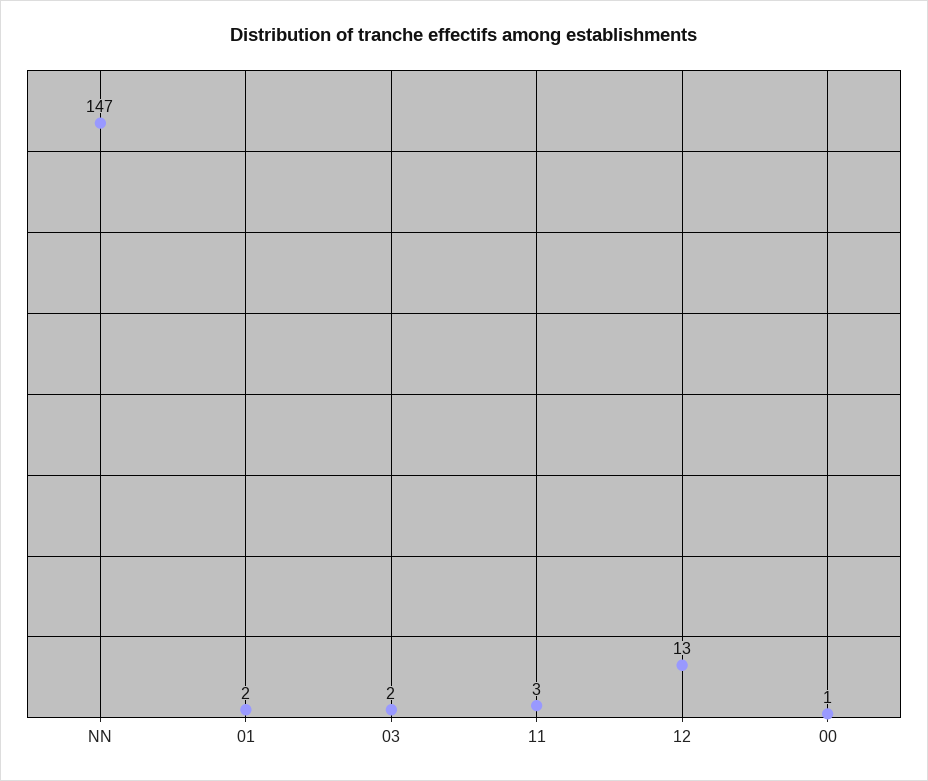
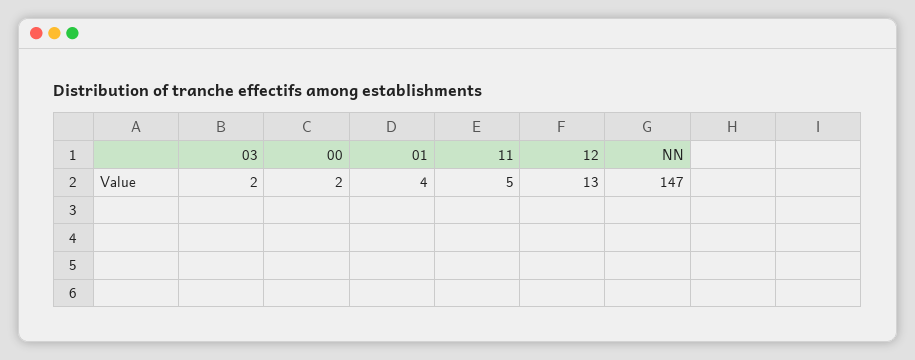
01: 2 -> 4
11: 3 -> 5
00: 1 -> 2

